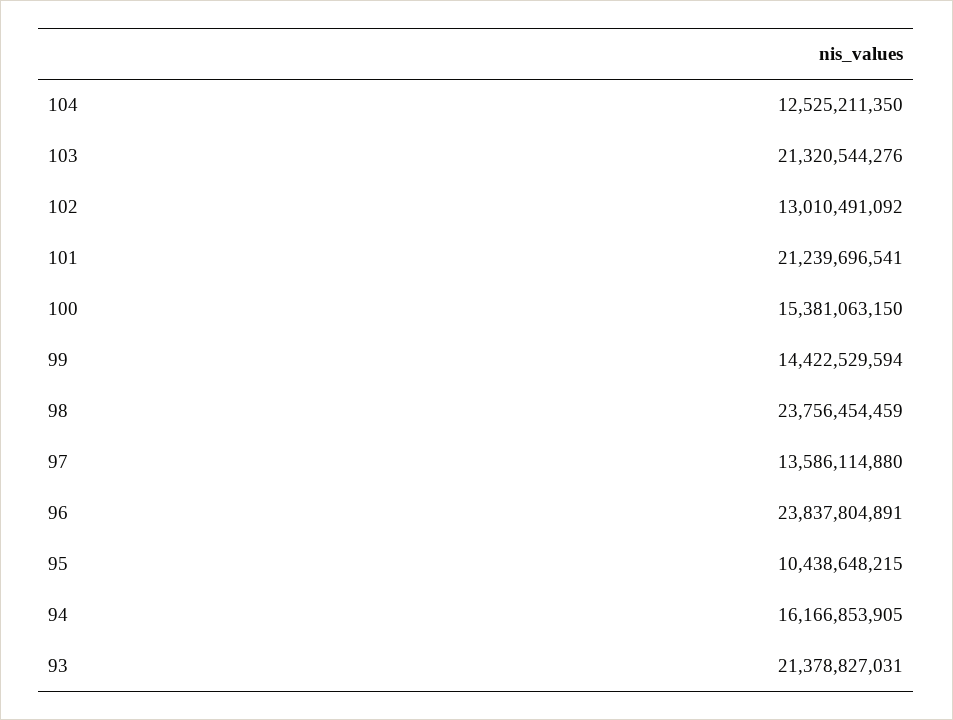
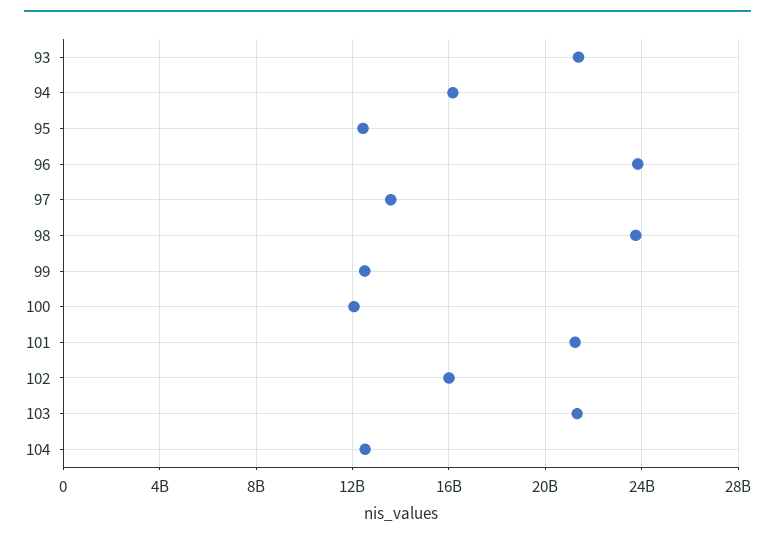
102: 13010491092 -> 16000000000
100: 15381063150 -> 12000000000
99: 14422529594 -> 12500000000
95: 10438648215 -> 12500000000

